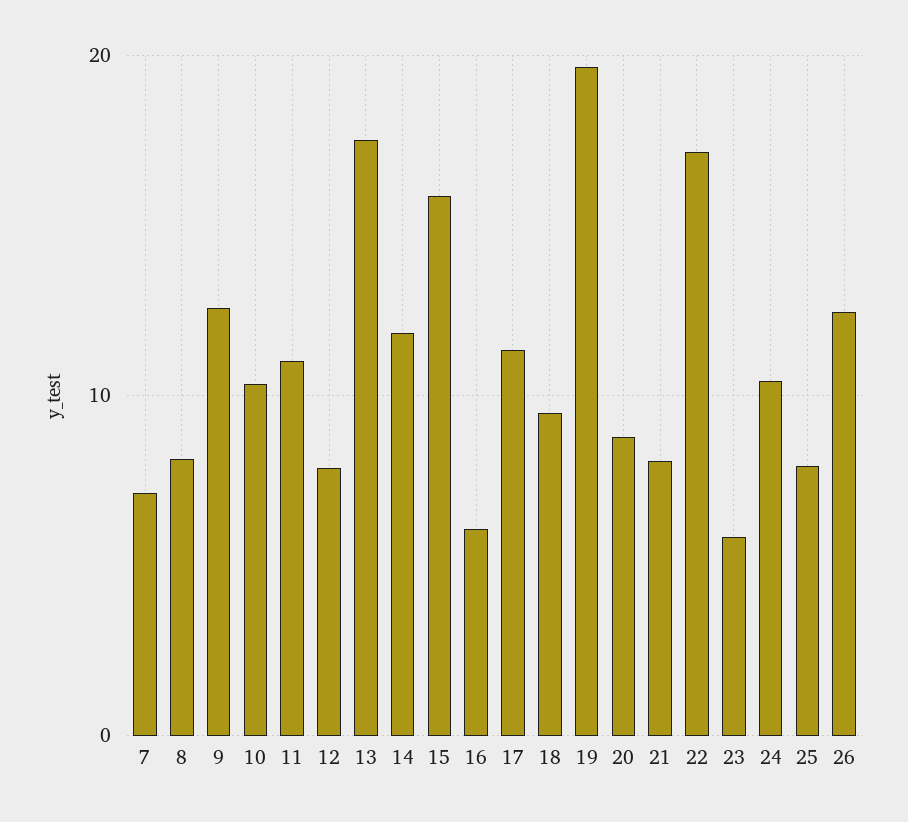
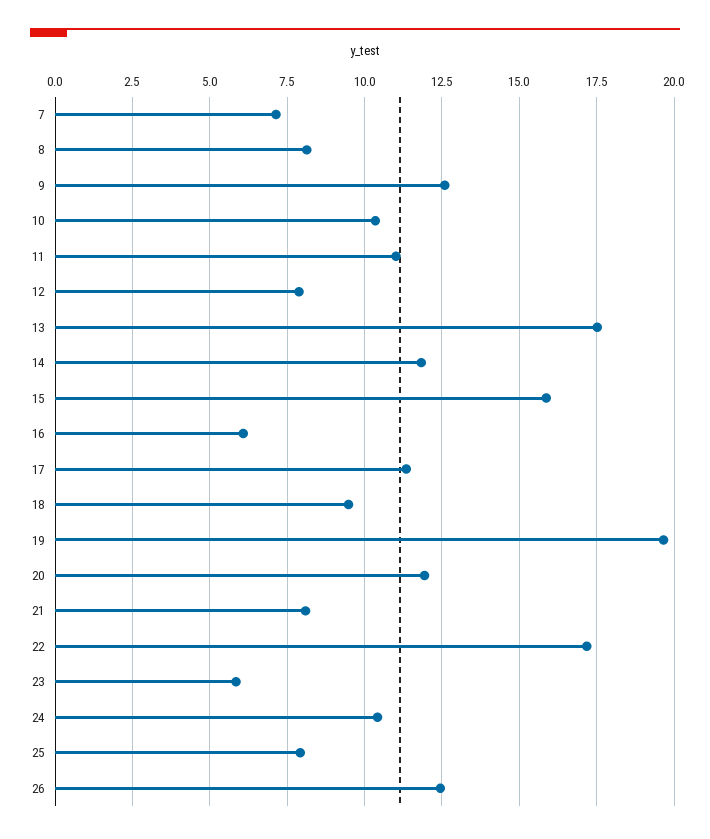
20: 9 -> 12

